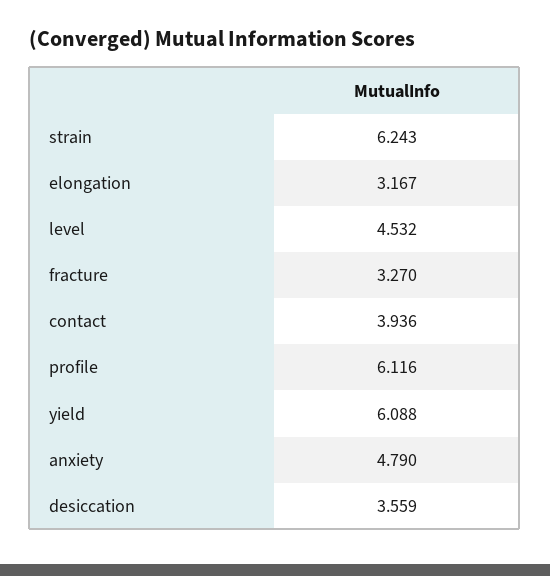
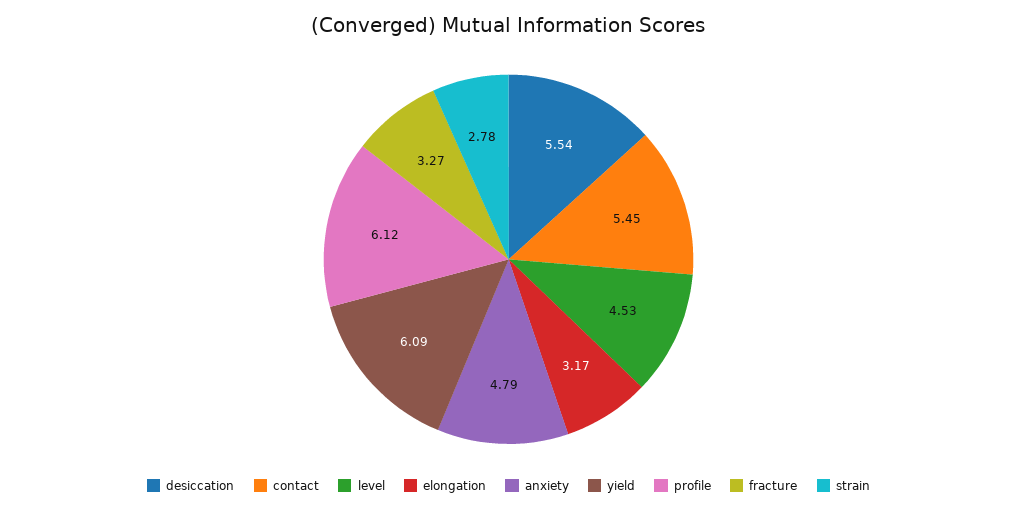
strain: 6.243 -> 2.78
contact: 3.936 -> 5.45
desiccation: 3.559 -> 5.54

